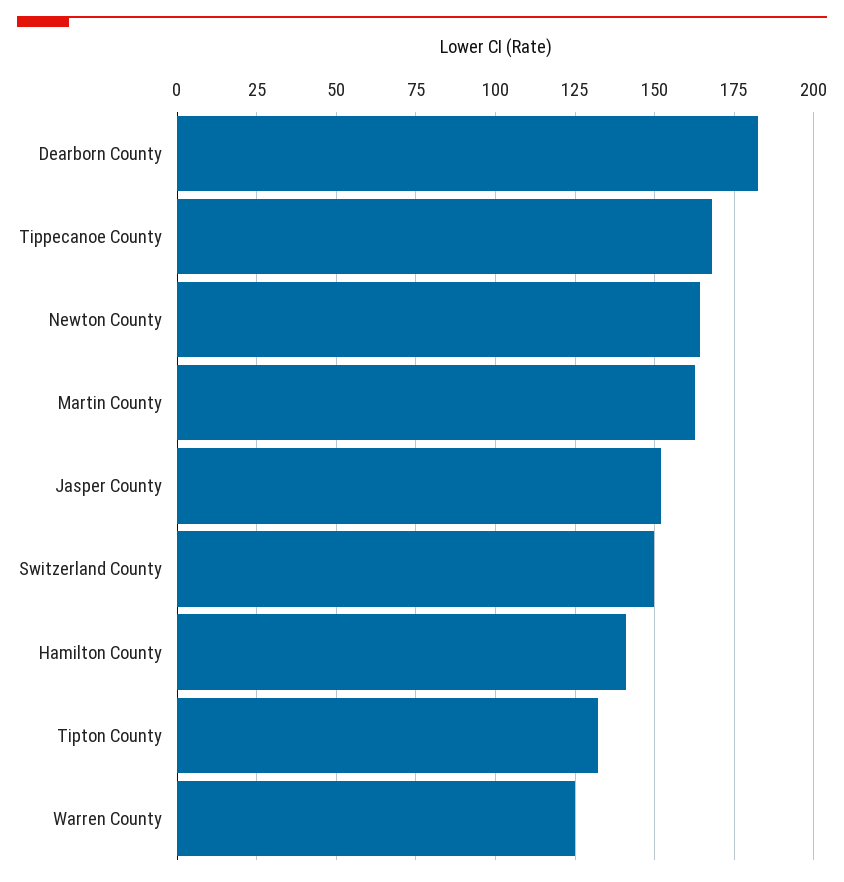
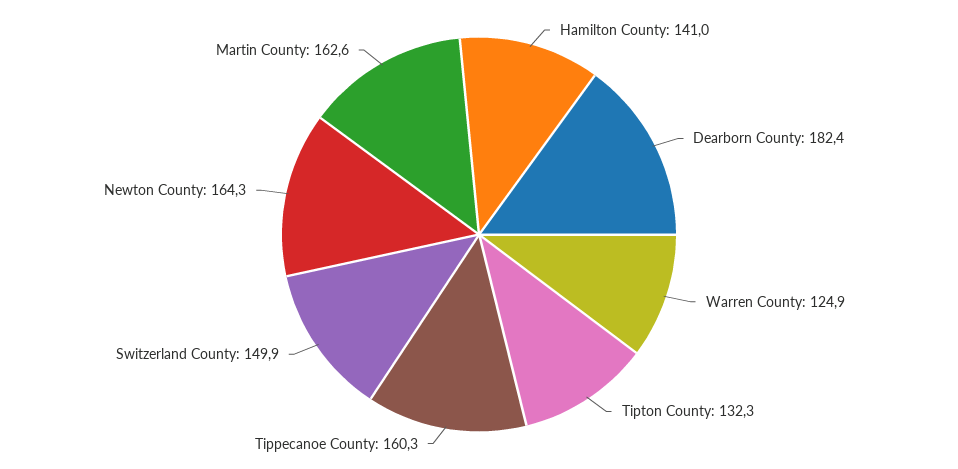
Tippecanoe County: 167.5 -> 160.3
Jasper County: 152.5 -> none

